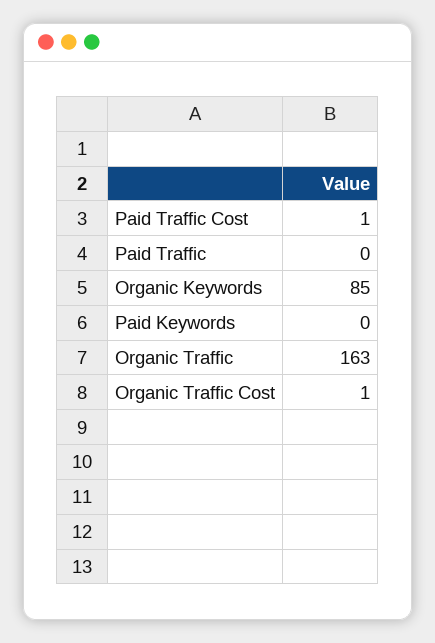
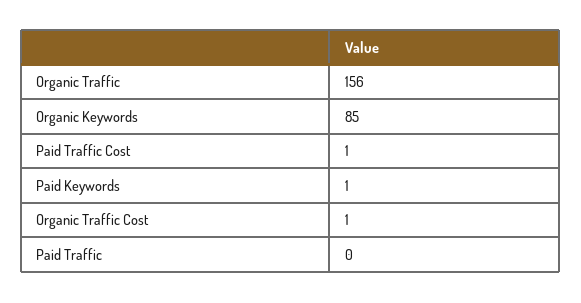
Paid Keywords: 0 -> 1
Organic Traffic: 163 -> 156

